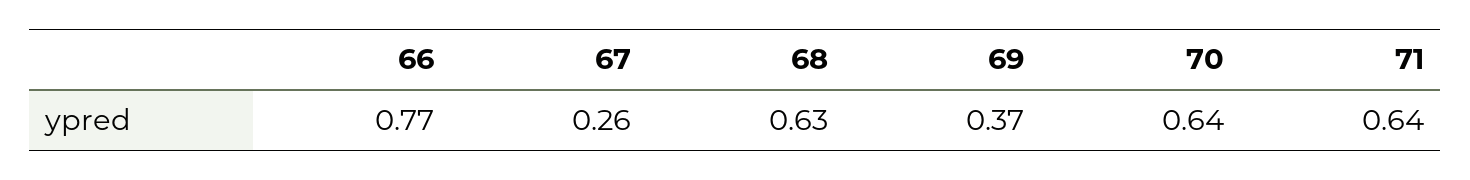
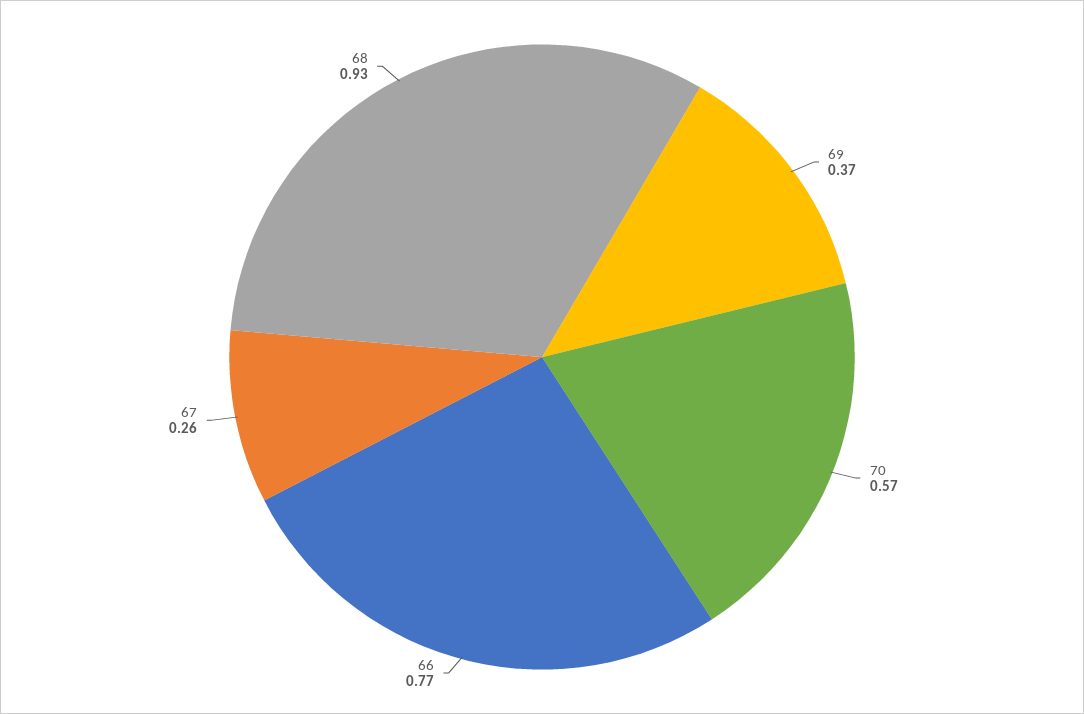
68: 0.63 -> 0.93
70: 0.64 -> 0.57
71: 0.64 -> none

